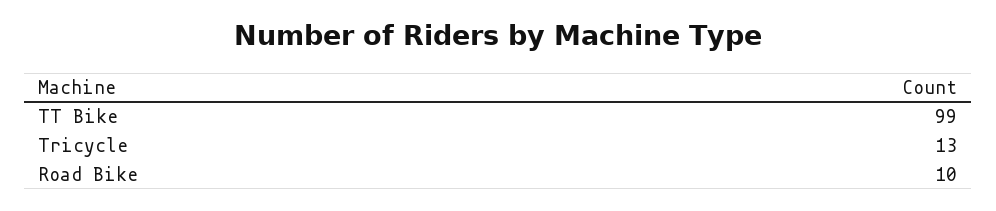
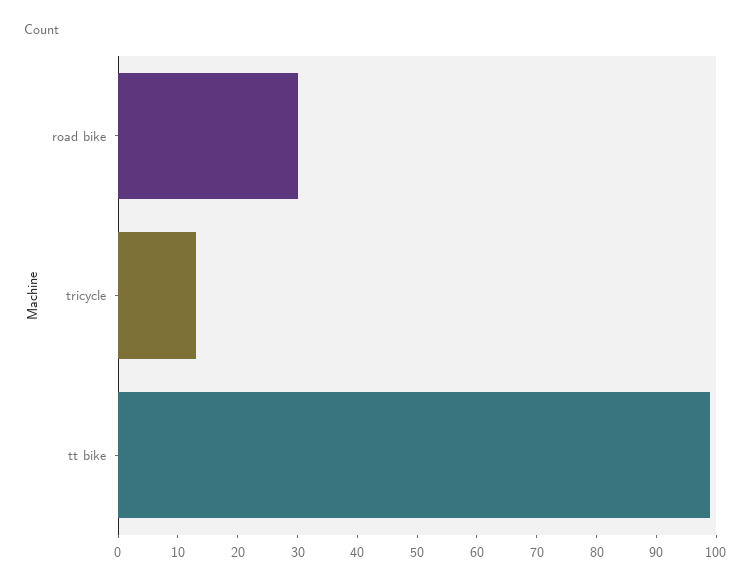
Road Bike: 10 -> 30

